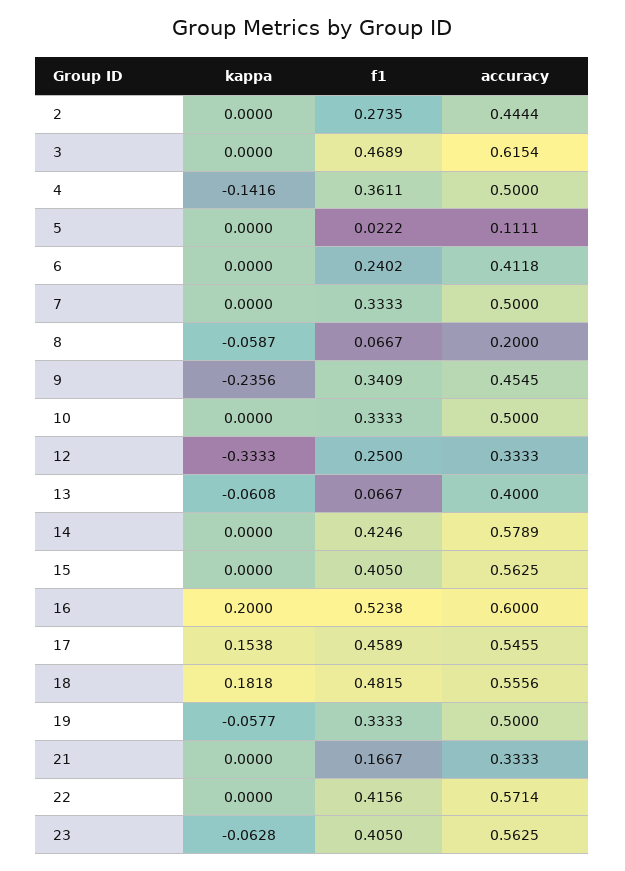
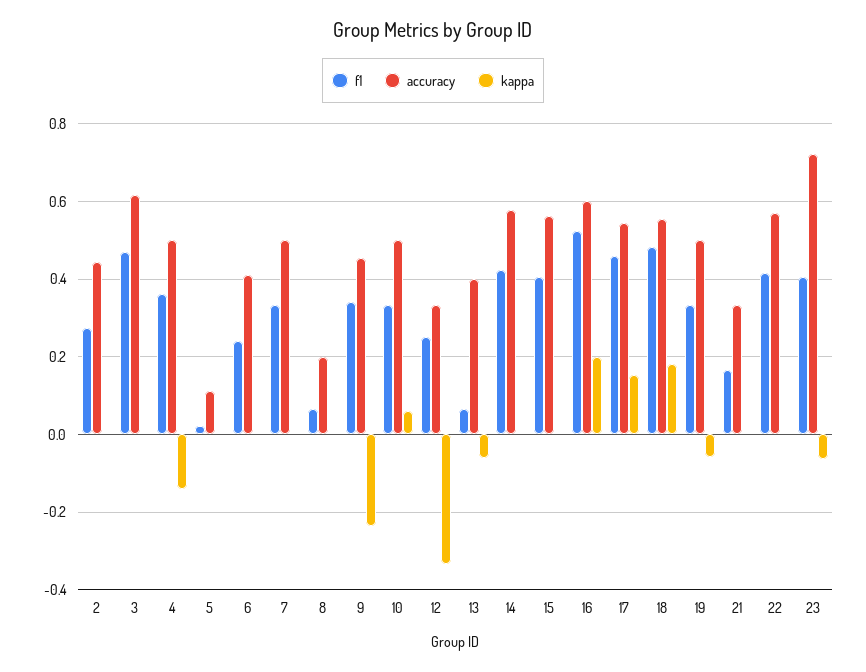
kappa, 8: -0.0587 -> 0
kappa, 10: 0 -> 0.06
accuracy, 23: 0.5625 -> 0.72

